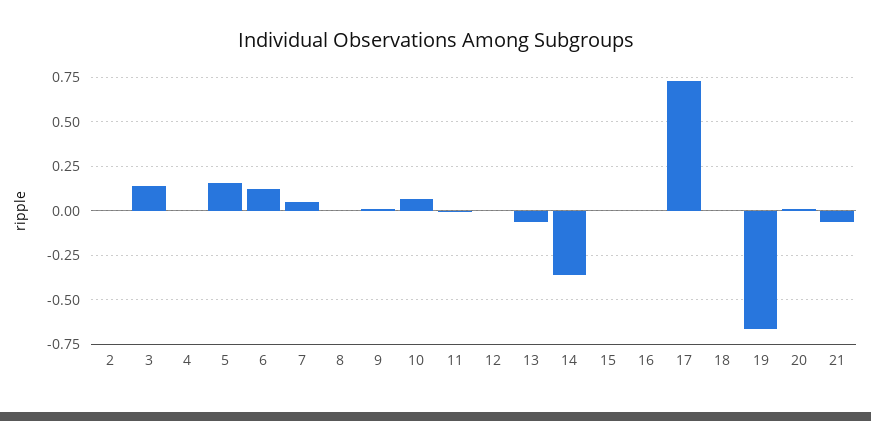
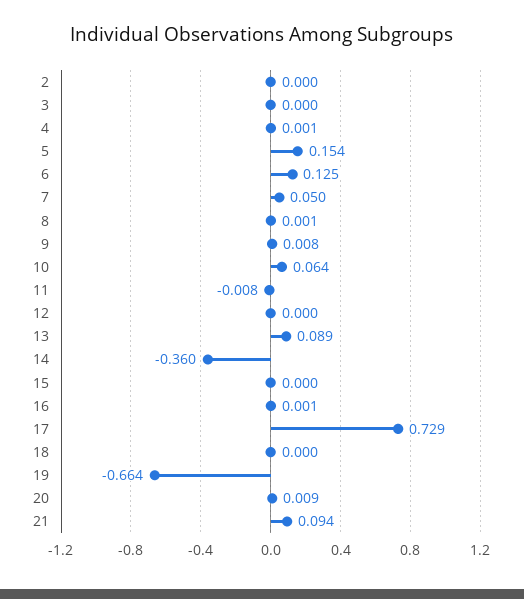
3: 0.15 -> 0
13: -0.05 -> 0.089
21: -0.05 -> 0.094

